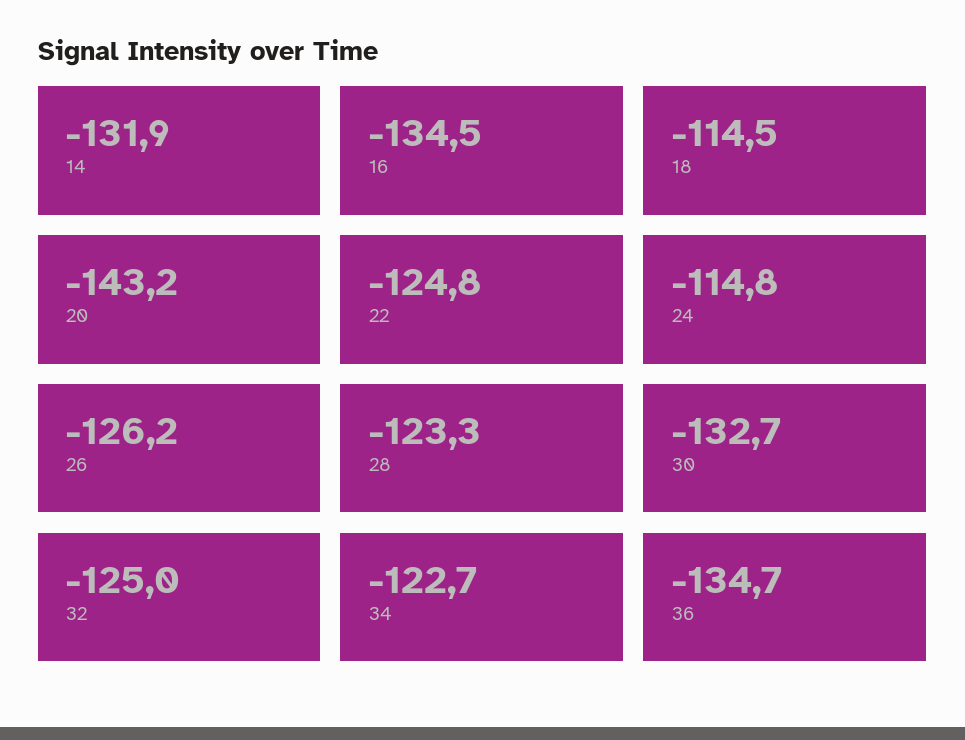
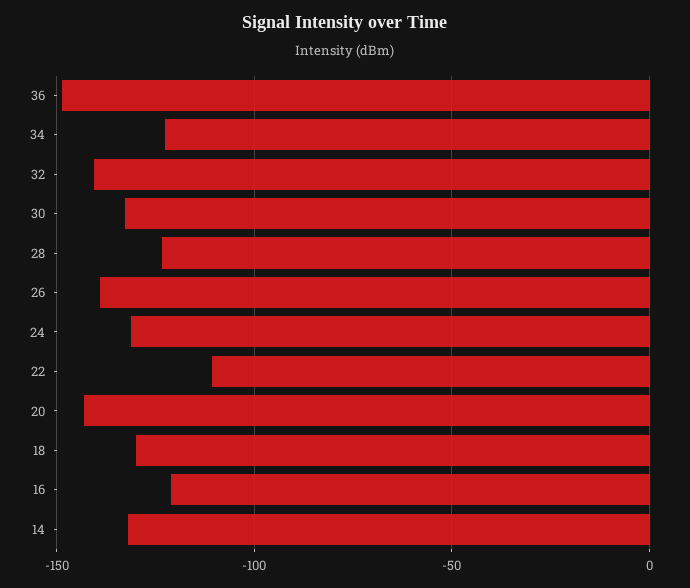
16: -134.5 -> -120
18: -114.5 -> -130
22: -124.8 -> -110
24: -114.8 -> -130
26: -126.2 -> -140
32: -125 -> -140
36: -134.7 -> -150

